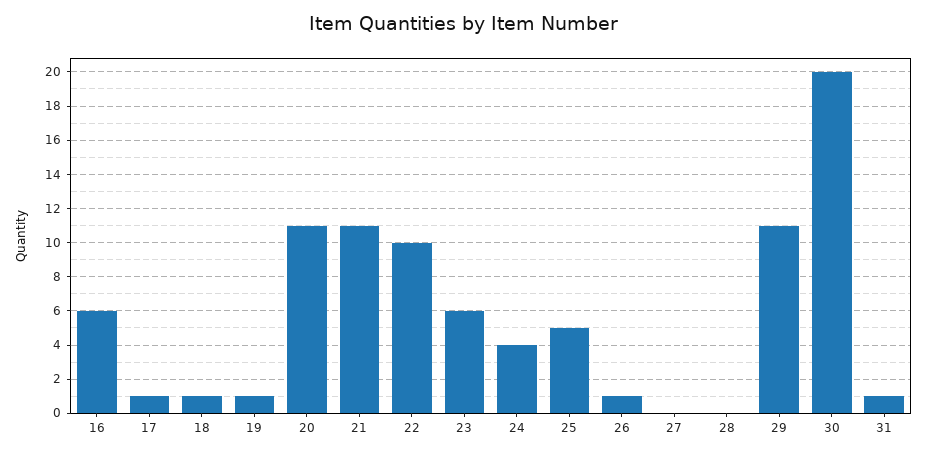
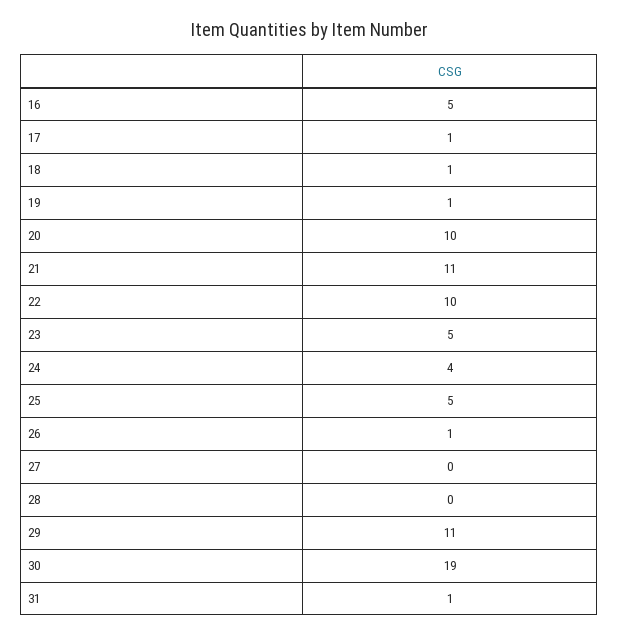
16: 6 -> 5
20: 11 -> 10
23: 6 -> 5
30: 20 -> 19

